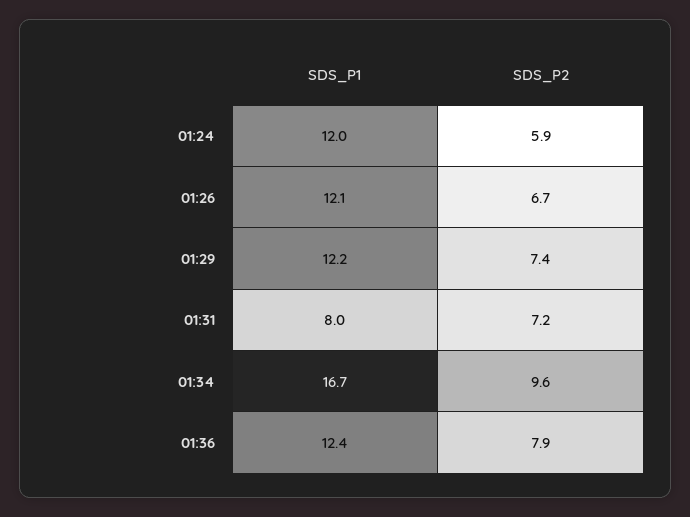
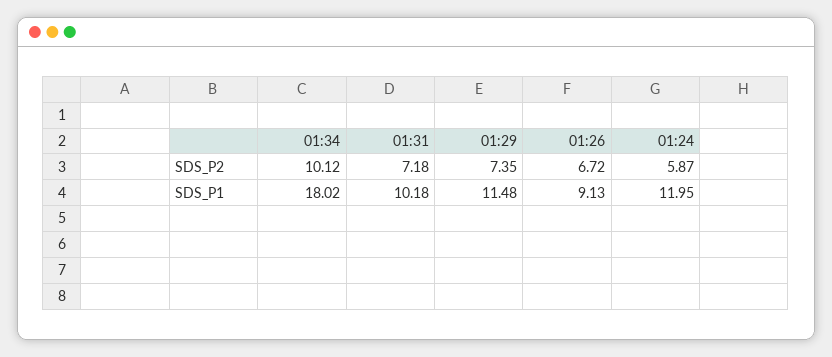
SDS_P1, 01:26: 12.1 -> 9.13
SDS_P1, 01:29: 12.2 -> 11.48
SDS_P1, 01:31: 8 -> 10.18
SDS_P1, 01:34: 16.7 -> 18.02
SDS_P2, 01:34: 9.6 -> 10.12
SDS_P1, 01:36: 12.4 -> none
SDS_P2, 01:36: 7.9 -> none

